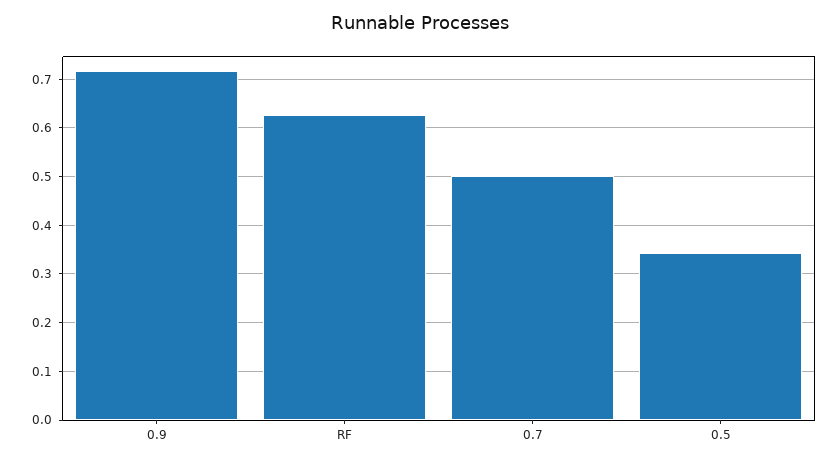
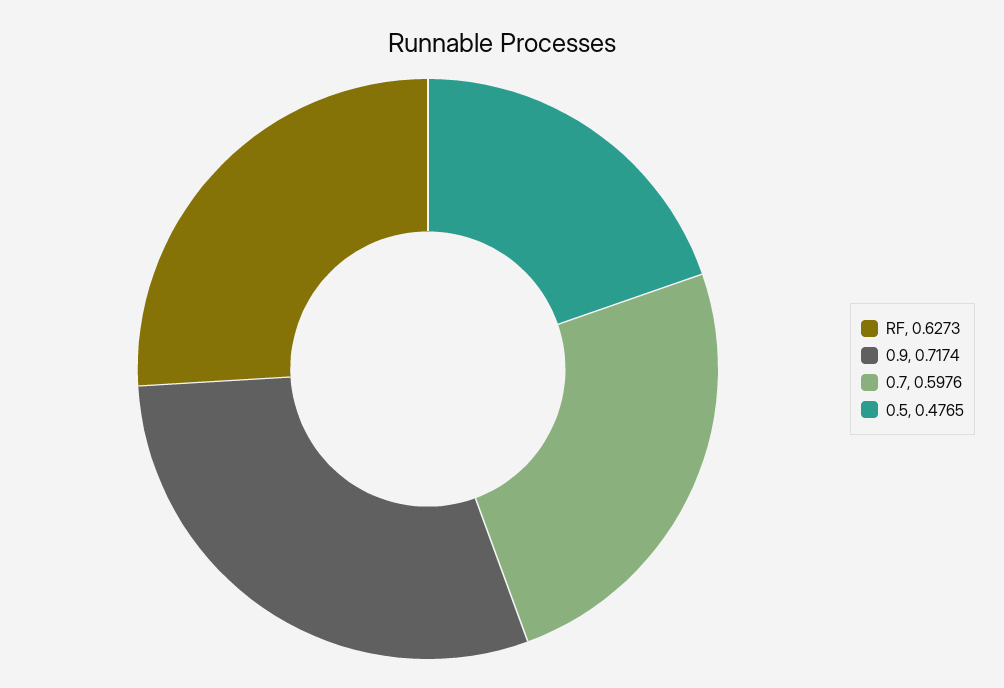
0.7: 0.5 -> 0.5976
0.5: 0.34 -> 0.4765

